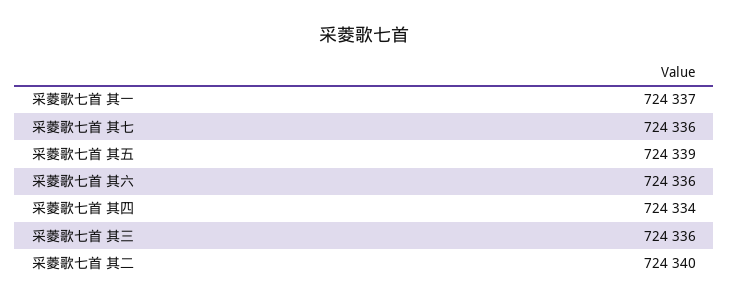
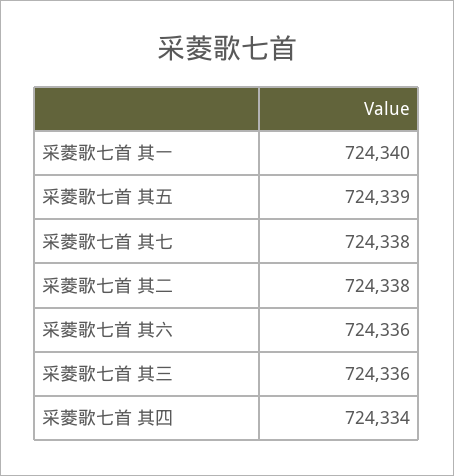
采菱歌七首 其一: 724337 -> 724340
采菱歌七首 其七: 724336 -> 724338
采菱歌七首 其二: 724340 -> 724338

